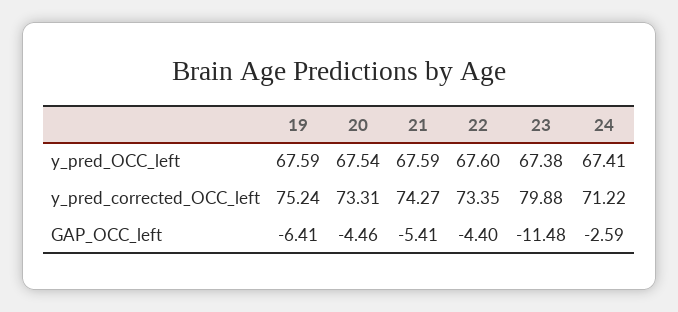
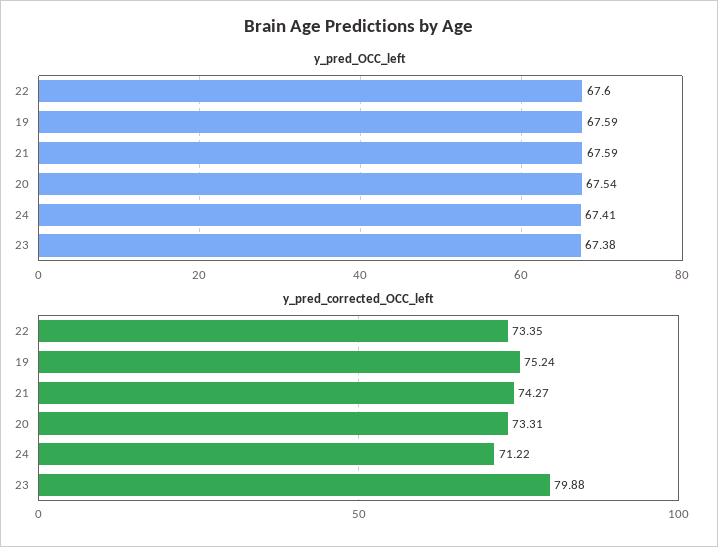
GAP_OCC_left, 19: -6.41 -> none
GAP_OCC_left, 20: -4.46 -> none
GAP_OCC_left, 21: -5.41 -> none
GAP_OCC_left, 22: -4.4 -> none
GAP_OCC_left, 23: -11.48 -> none
GAP_OCC_left, 24: -2.59 -> none

